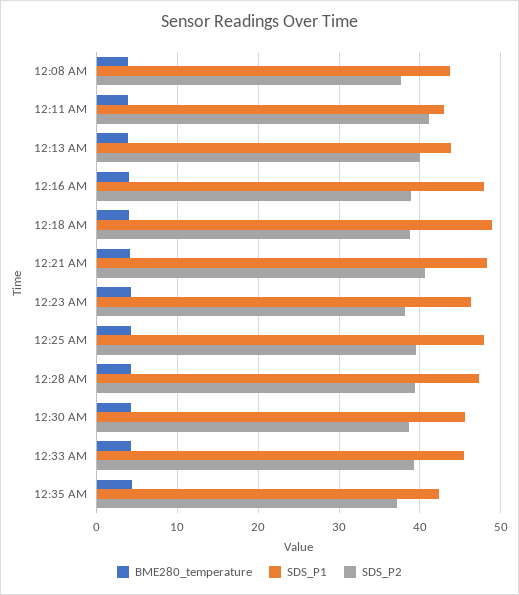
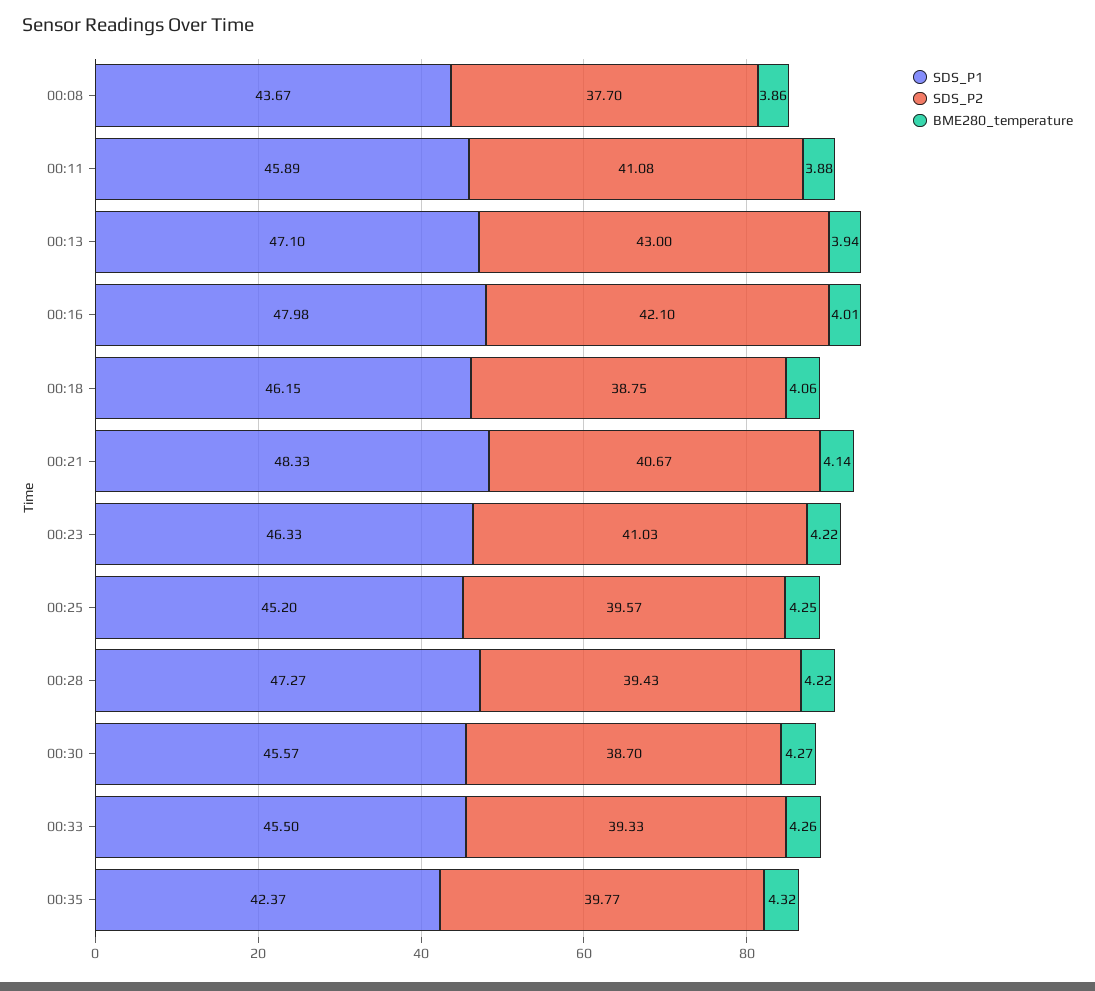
SDS_P1, 12:11 AM: 43 -> 45.89
SDS_P1, 12:13 AM: 44 -> 47.1
SDS_P2, 12:13 AM: 40 -> 43
SDS_P2, 12:16 AM: 39 -> 42.1
SDS_P1, 12:18 AM: 49 -> 46.15
SDS_P2, 12:23 AM: 38 -> 41.03
SDS_P1, 12:25 AM: 48 -> 45.2
SDS_P2, 12:35 AM: 37 -> 39.77

